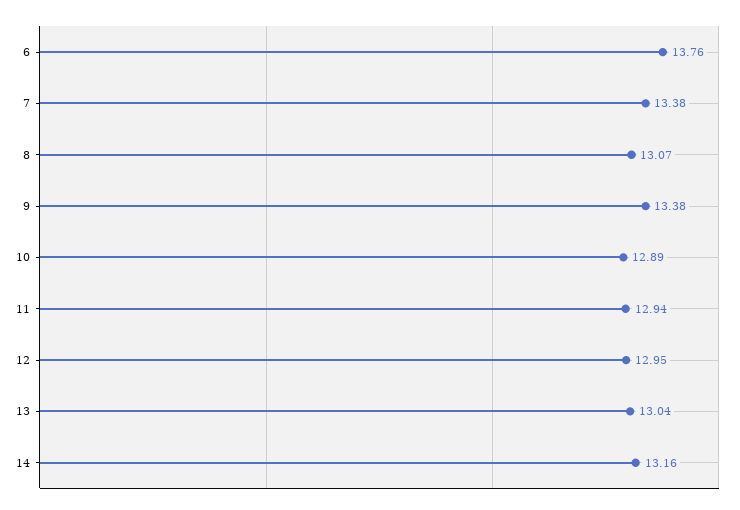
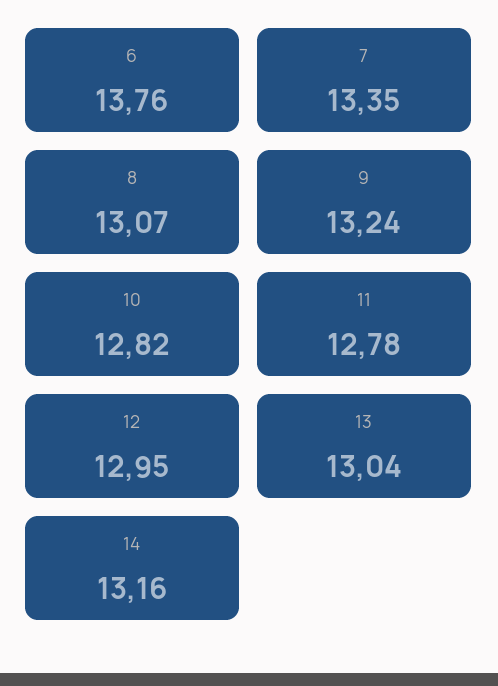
7: 13.38 -> 13.35
9: 13.38 -> 13.24
10: 12.89 -> 12.82
11: 12.94 -> 12.78

